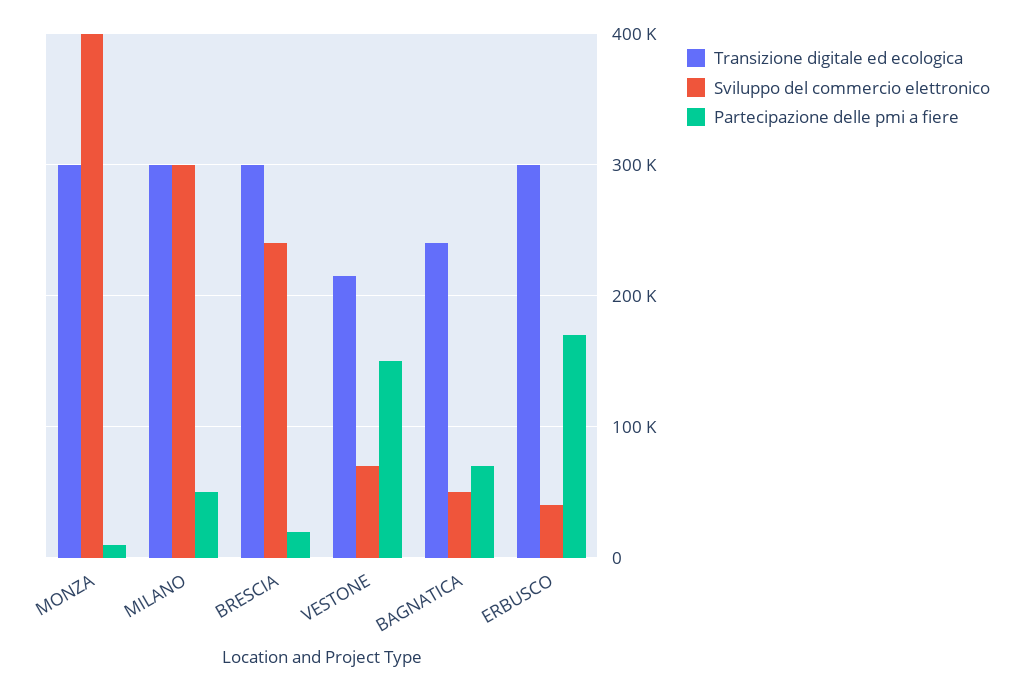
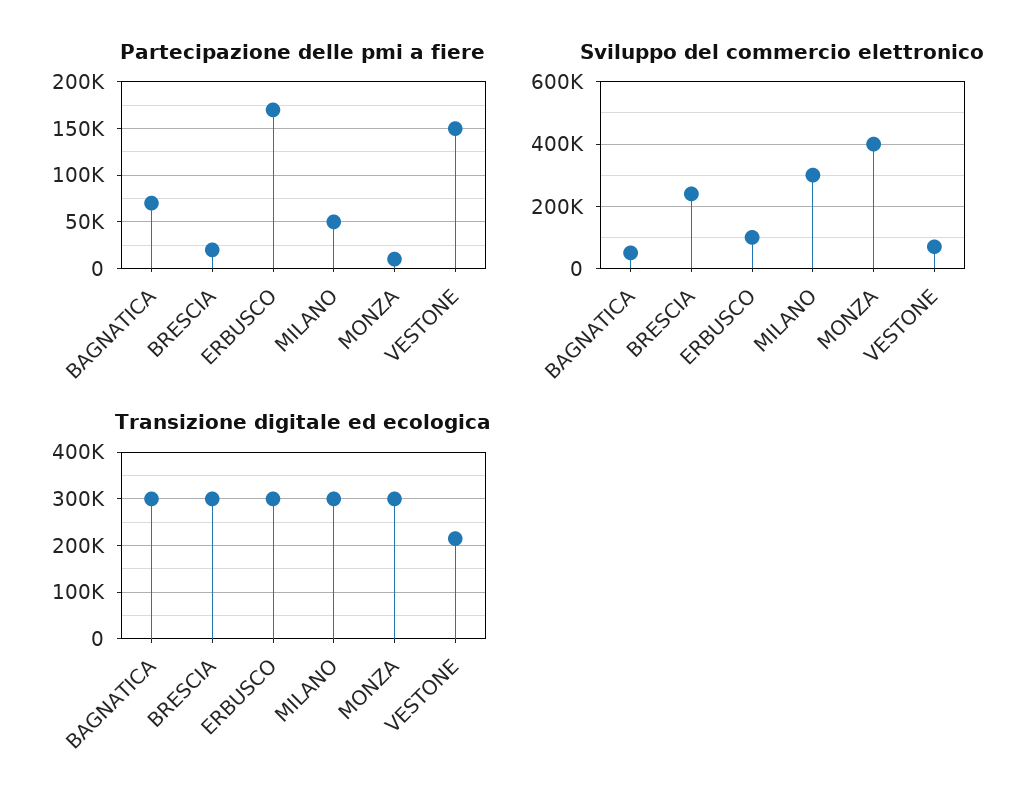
Transizione digitale ed ecologica, BAGNATICA: 240000 -> 300000
Sviluppo del commercio elettronico, ERBUSCO: 40000 -> 100000

